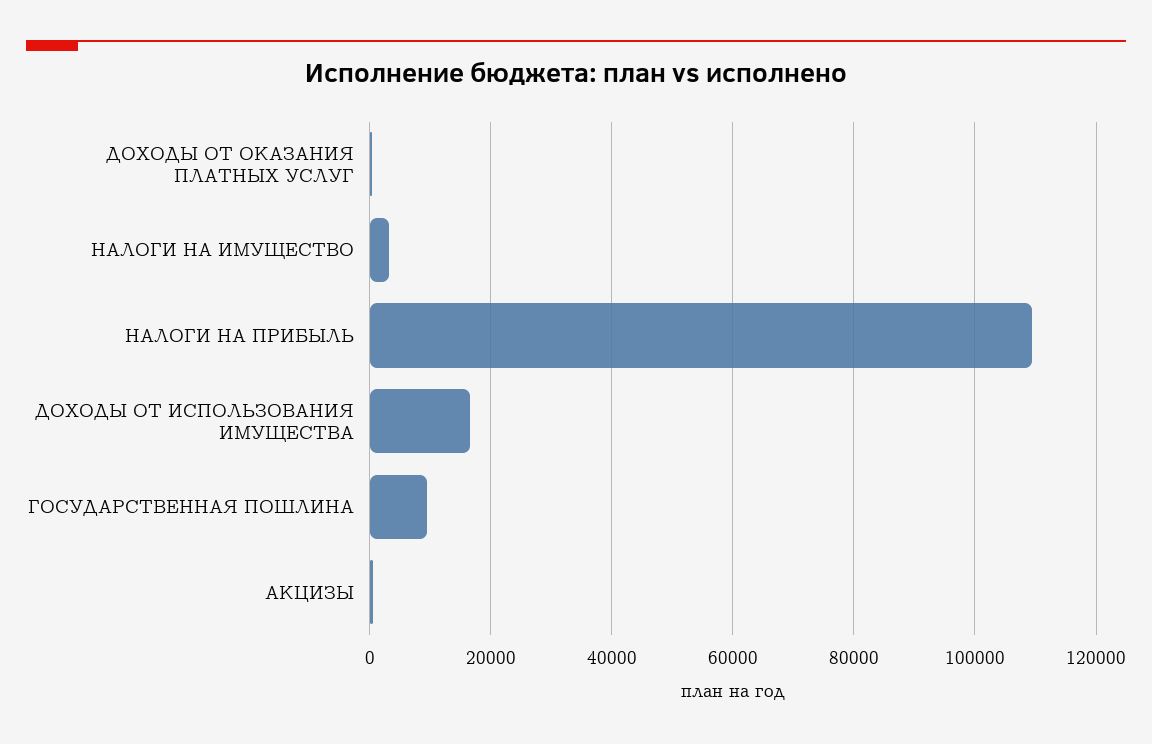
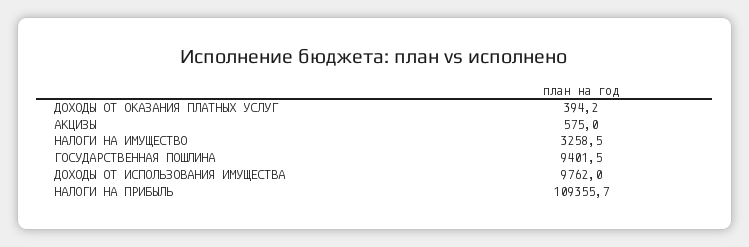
ДОХОДЫ ОТ ИСПОЛЬЗОВАНИЯ ИМУЩЕСТВА: 16000 -> 9762

